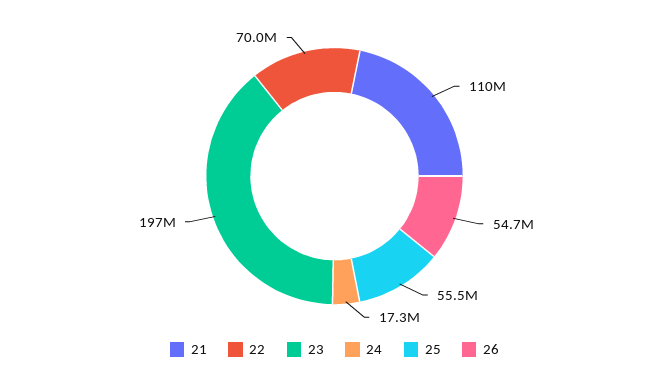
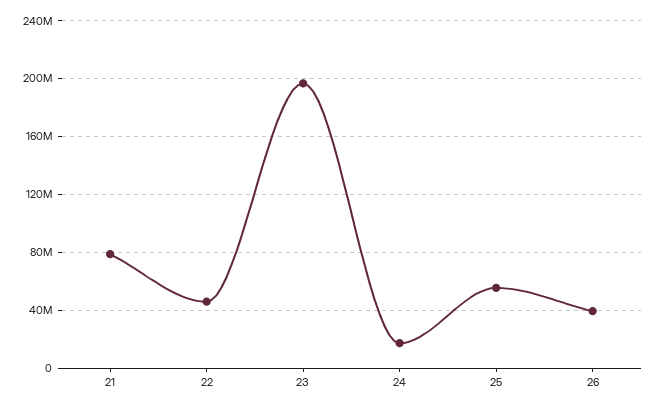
21: 110000000 -> 80000000
22: 70000000 -> 45000000
26: 54700000 -> 40000000

